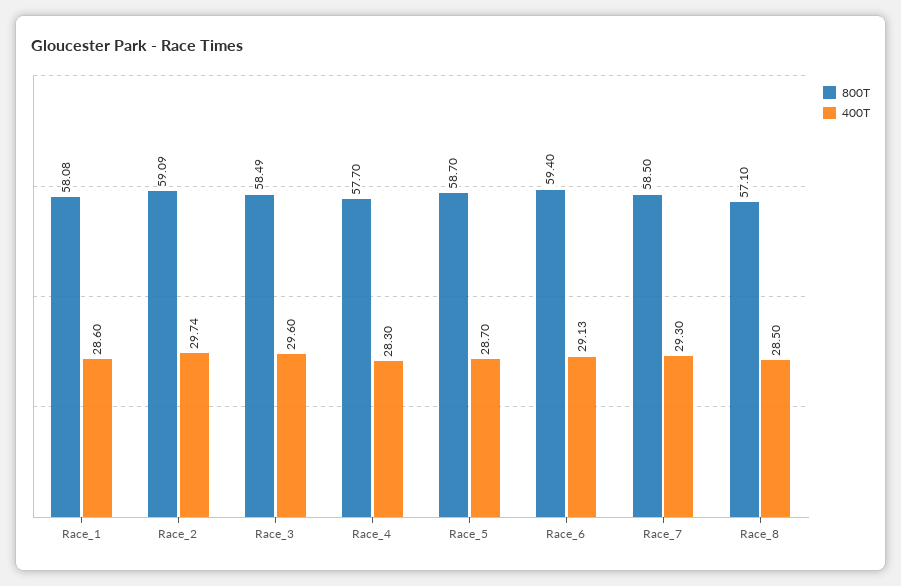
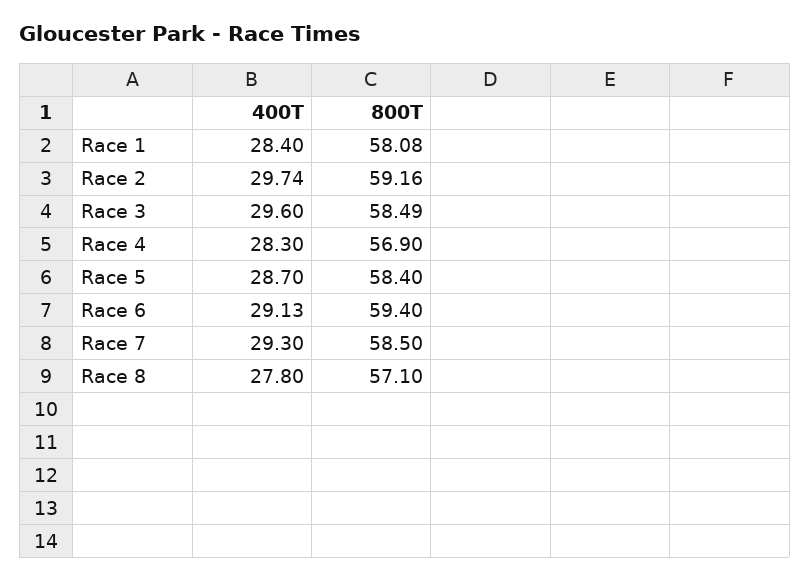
400T, Race_1: 28.6 -> 28.4
800T, Race_2: 59.09 -> 59.16
800T, Race_4: 57.7 -> 56.9
800T, Race_5: 58.7 -> 58.4
400T, Race_8: 28.5 -> 27.8

